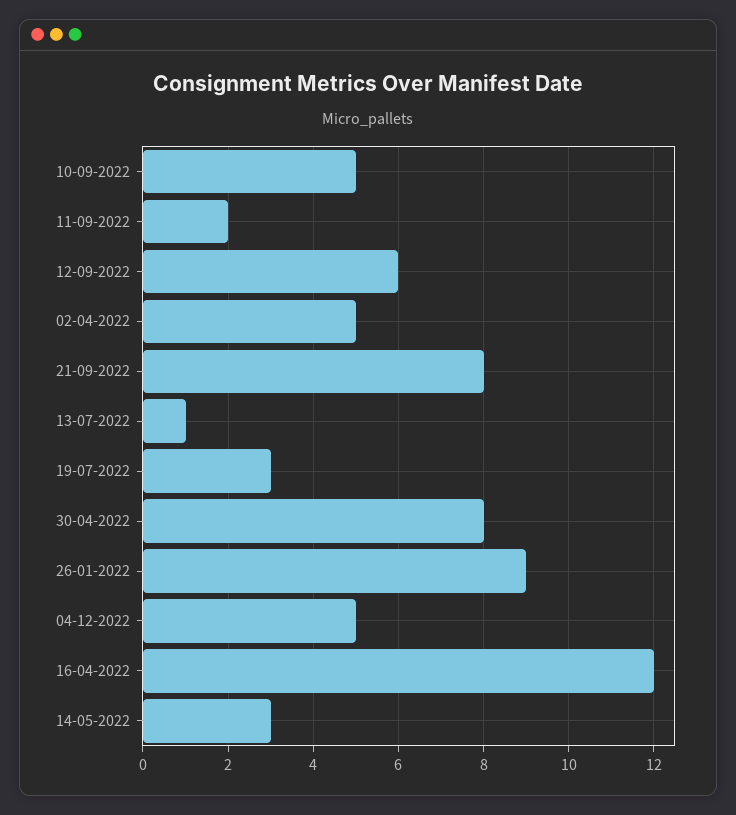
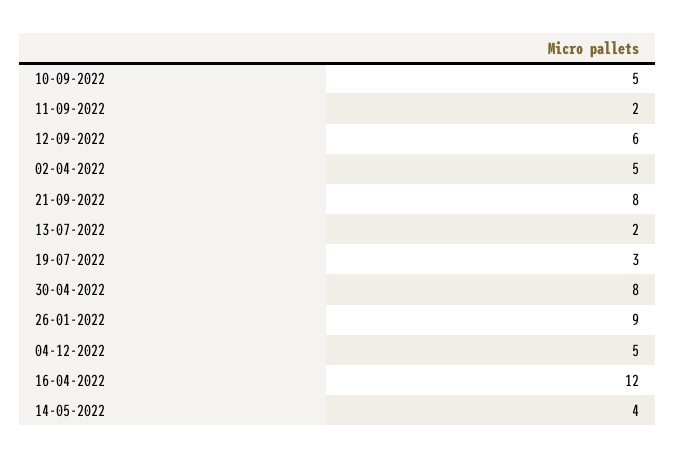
13-07-2022: 1 -> 2
14-05-2022: 3 -> 4

